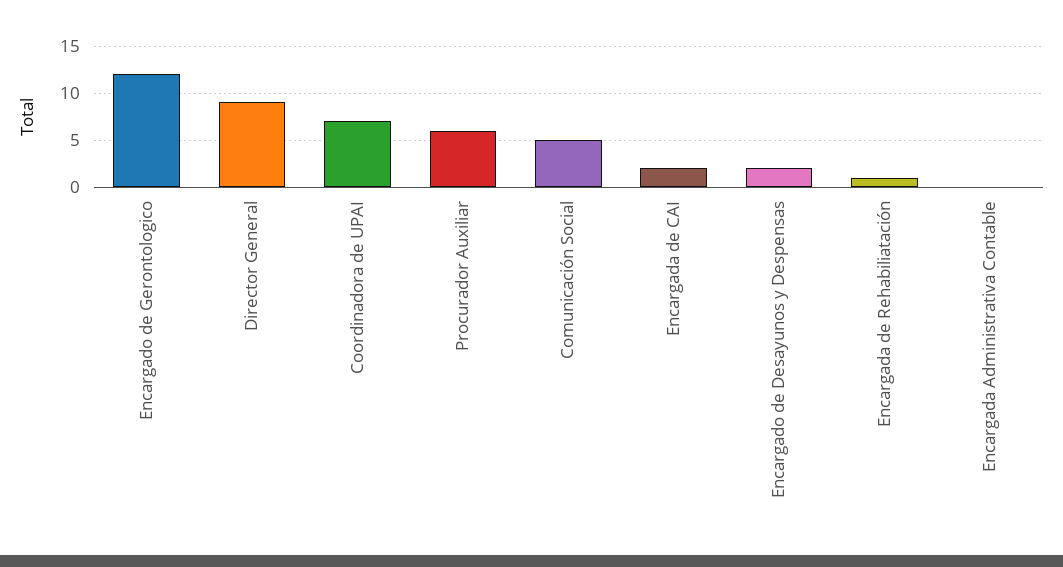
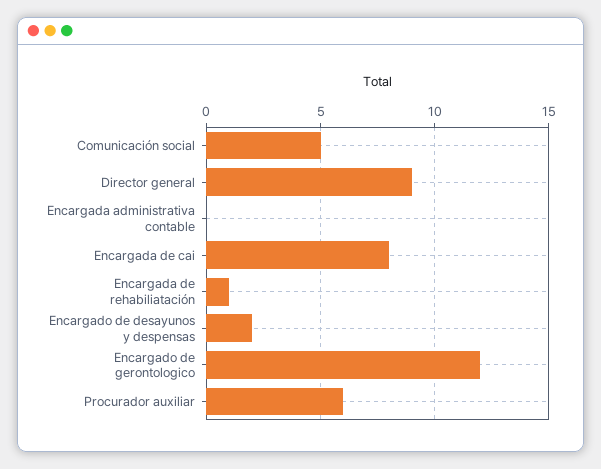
Coordinadora de UPAI: 7 -> none
Encargada de CAI: 2 -> 8

